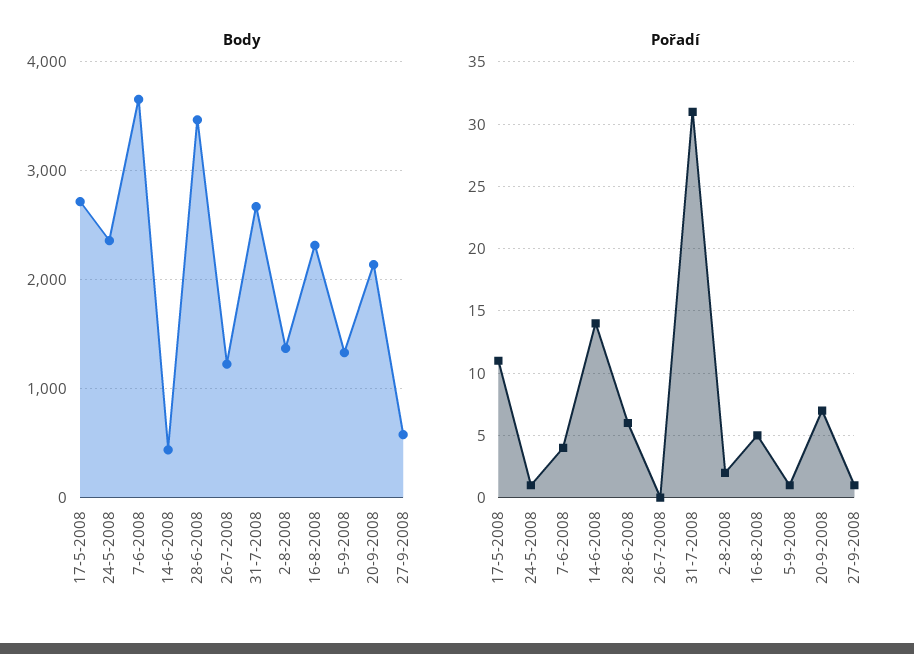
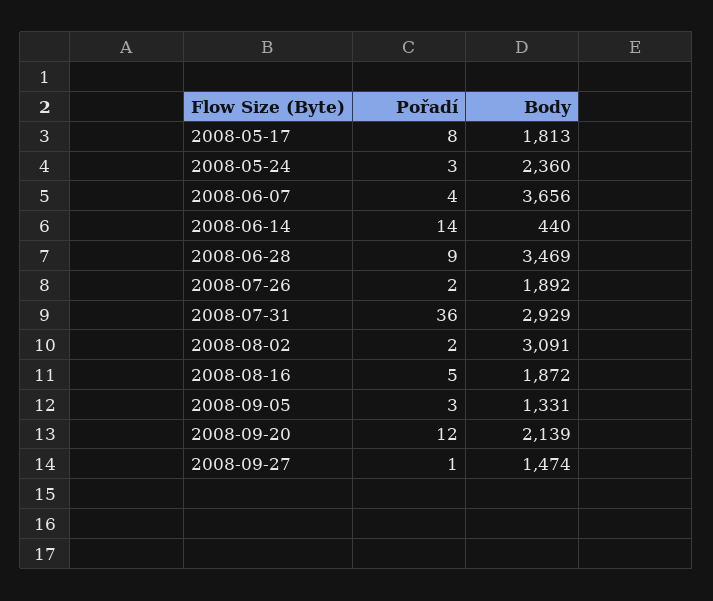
Body, 17-5-2008: 2700 -> 1813
Body, 26-7-2008: 1200 -> 1892
Body, 31-7-2008: 2700 -> 2929
Body, 2-8-2008: 1400 -> 3091
Body, 16-8-2008: 2300 -> 1872
Body, 27-9-2008: 600 -> 1474
Pořadí, 17-5-2008: 11 -> 8
Pořadí, 24-5-2008: 1 -> 3
Pořadí, 28-6-2008: 6 -> 9
Pořadí, 26-7-2008: 0 -> 2
Pořadí, 31-7-2008: 31 -> 36
Pořadí, 5-9-2008: 1 -> 3
Pořadí, 20-9-2008: 7 -> 12

